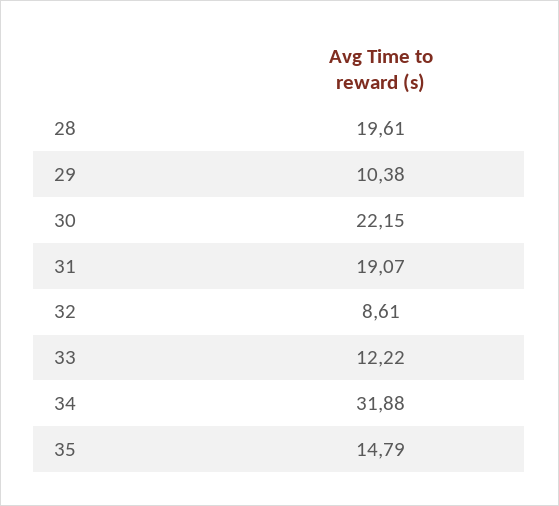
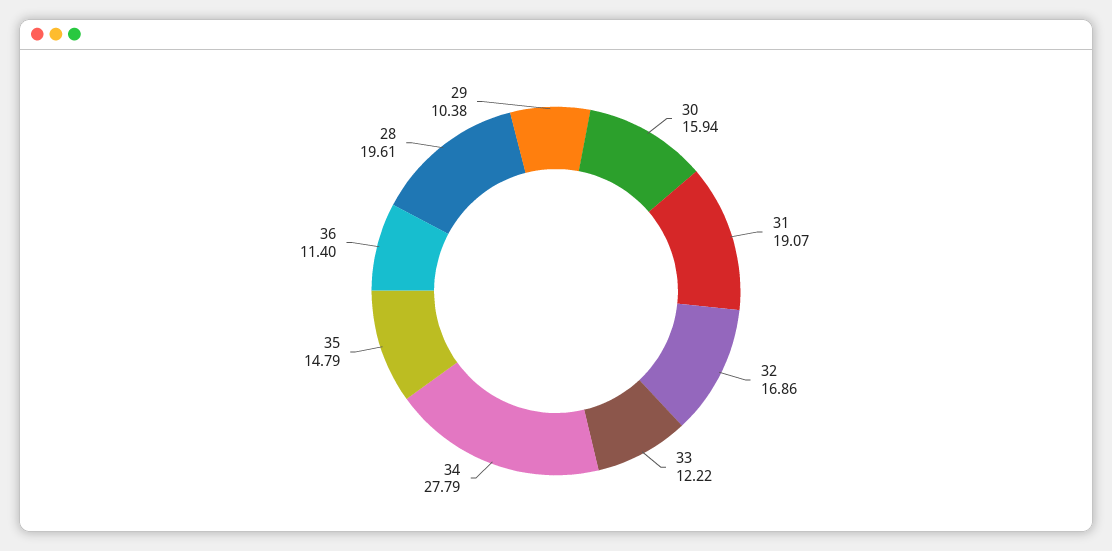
30: 22.15 -> 15.94
32: 8.61 -> 16.86
34: 31.88 -> 27.79
36: none -> 11.4

